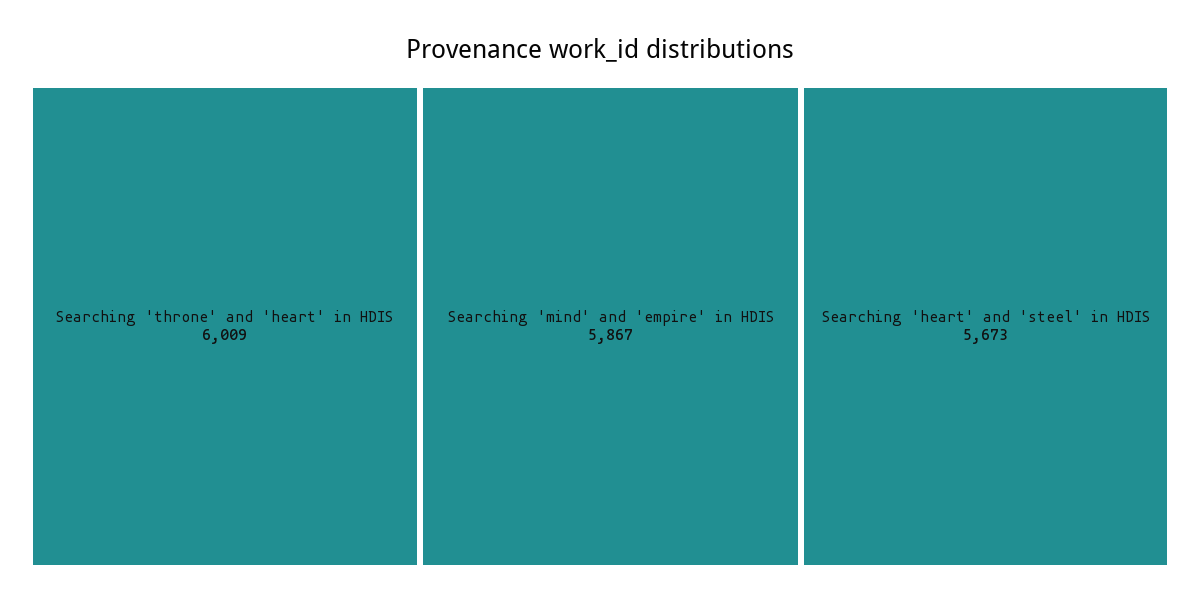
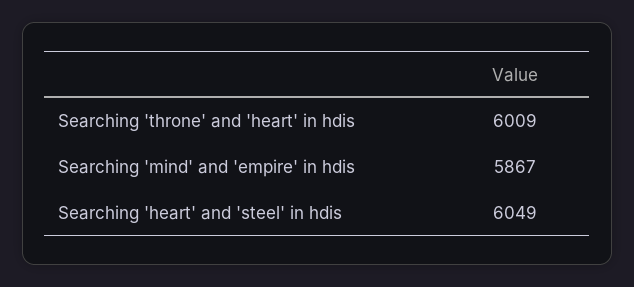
Searching 'heart' and 'steel' in HDIS: 5673 -> 6049

